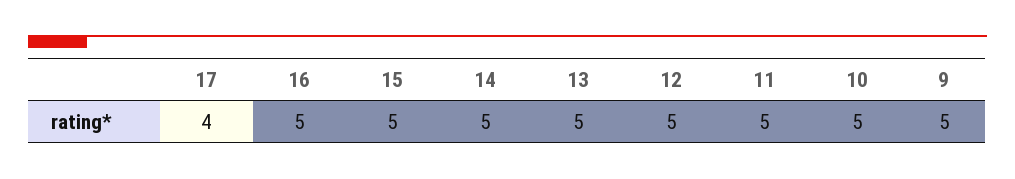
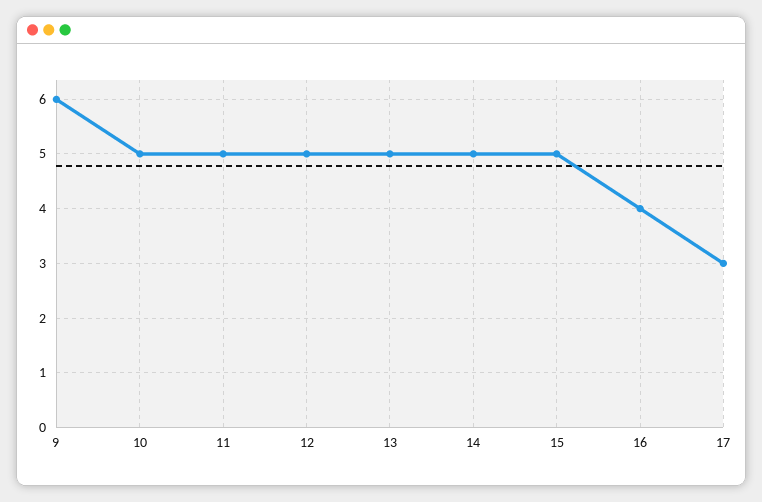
17: 4 -> 3
16: 5 -> 4
9: 5 -> 6

